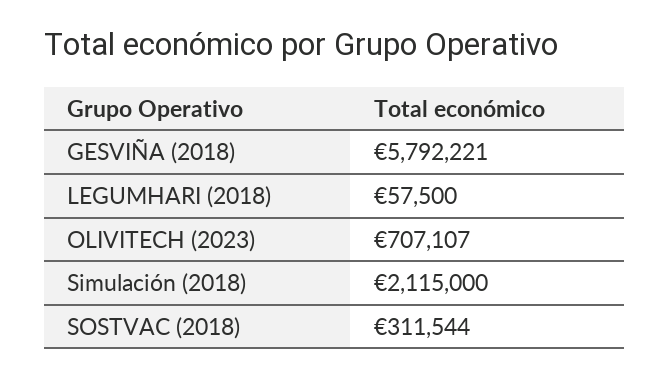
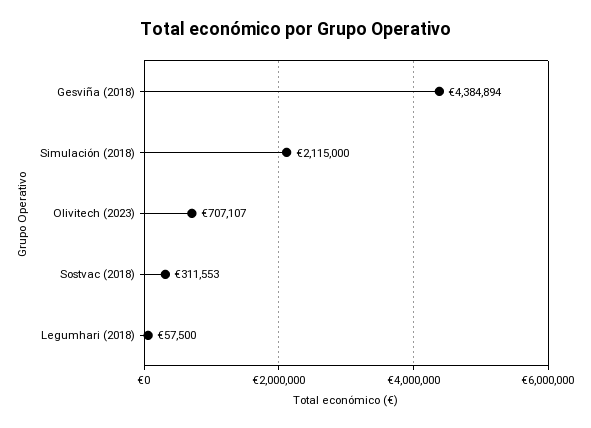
GESVIÑA (2018): 5792221 -> 4384894
SOSTVAC (2018): 311544 -> 311553

